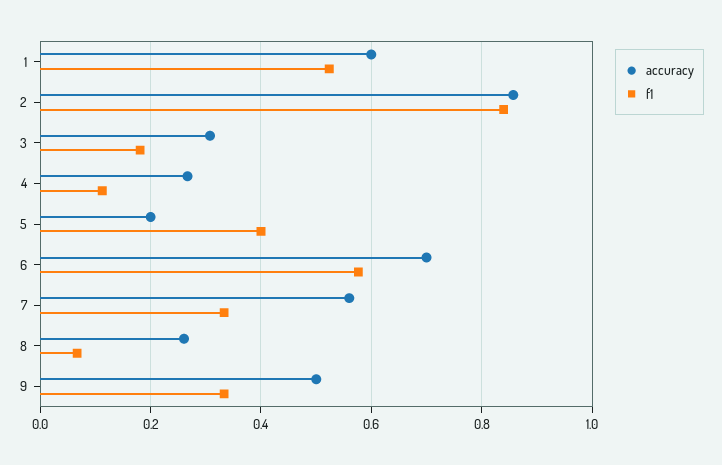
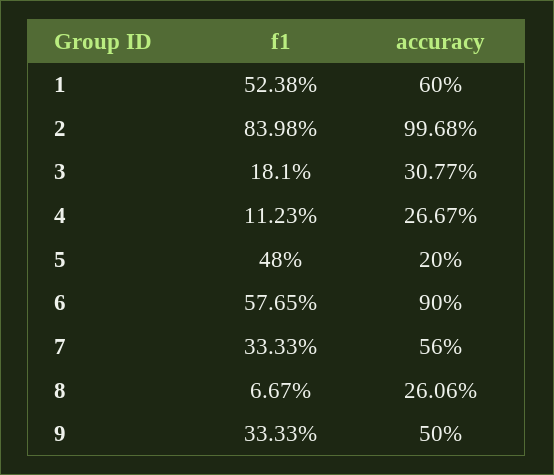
accuracy, 2: 0.86 -> 0.9968
f1, 5: 0.4 -> 0.48
accuracy, 6: 0.7 -> 0.9

